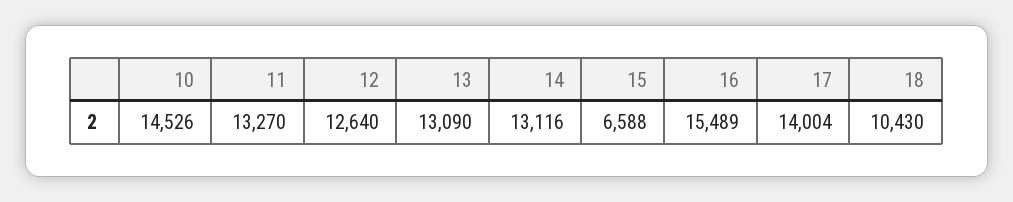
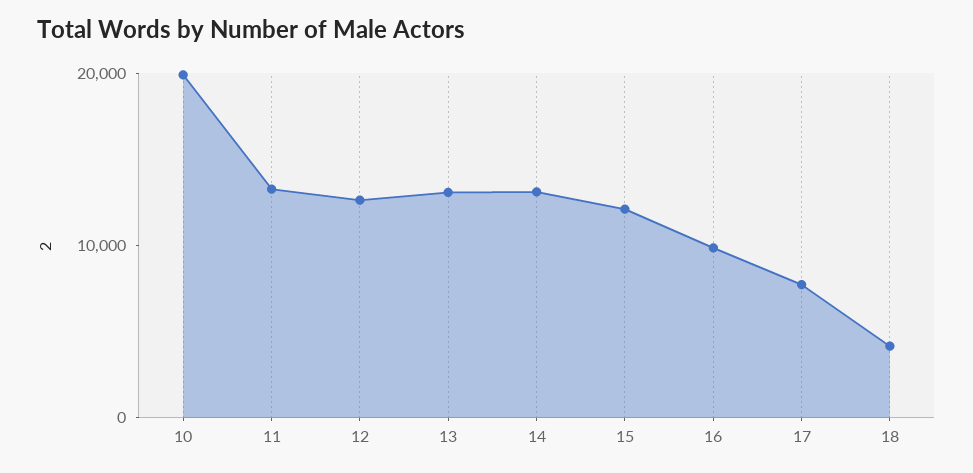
10: 14526 -> 20000
15: 6588 -> 12000
16: 15489 -> 10000
17: 14004 -> 8000
18: 10430 -> 4000

